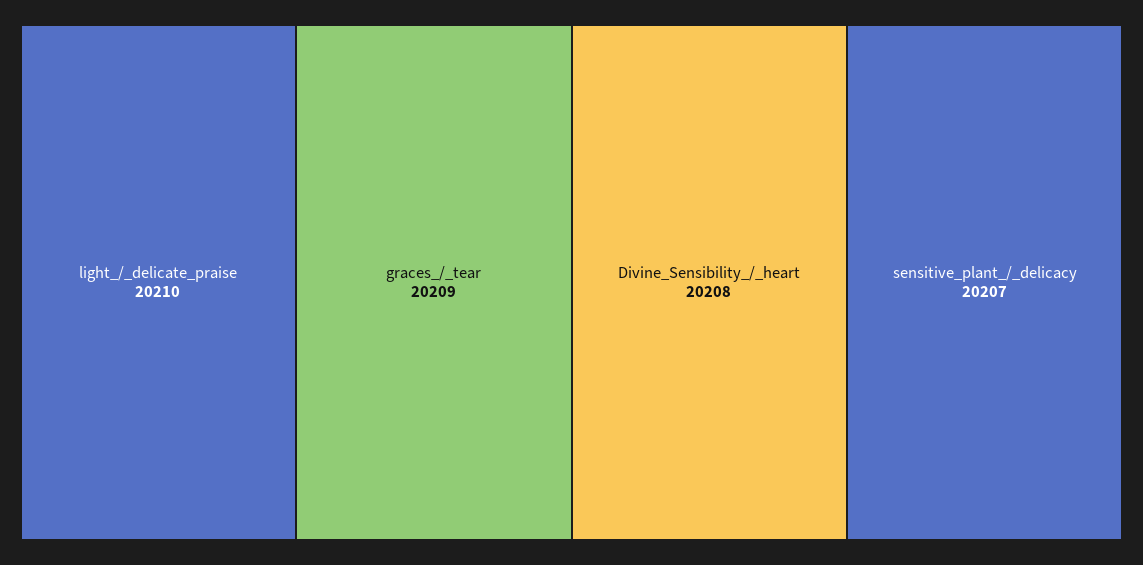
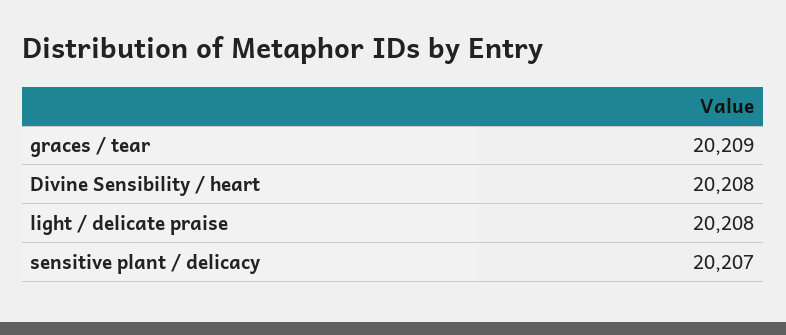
light_/_delicate_praise: 20210 -> 20208

